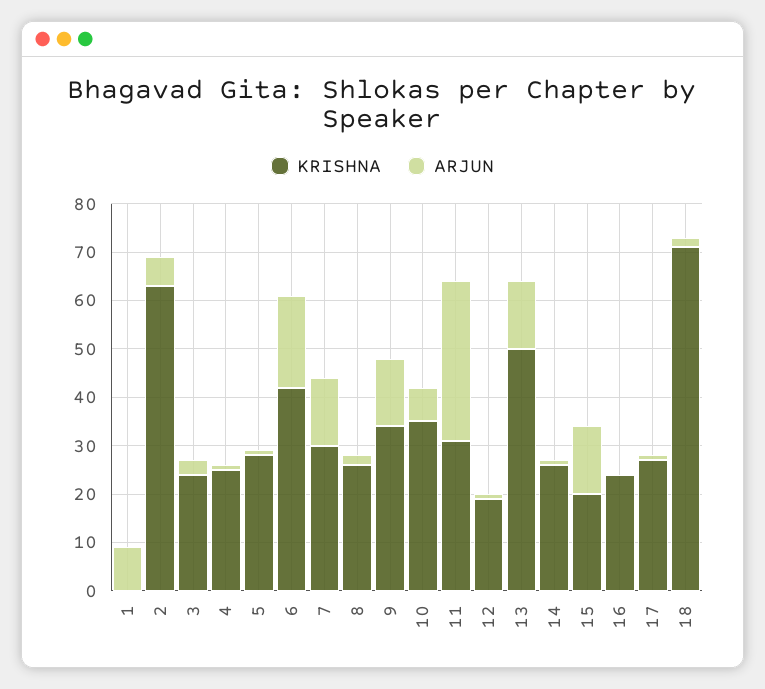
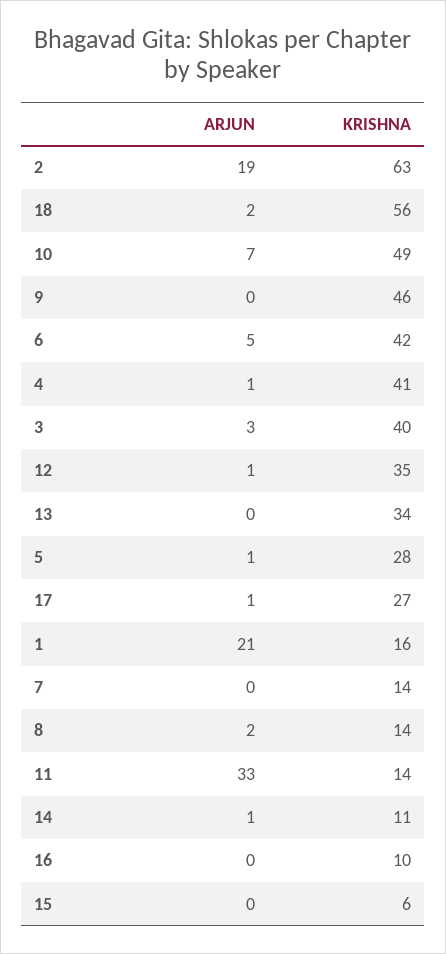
KRISHNA, 1: 0 -> 16
ARJUN, 1: 10 -> 21
ARJUN, 2: 5 -> 19
KRISHNA, 3: 25 -> 40
KRISHNA, 4: 25 -> 41
ARJUN, 6: 20 -> 5
KRISHNA, 7: 30 -> 14
ARJUN, 7: 15 -> 0
KRISHNA, 8: 25 -> 14
KRISHNA, 9: 35 -> 46
ARJUN, 9: 15 -> 0
KRISHNA, 10: 35 -> 49
KRISHNA, 11: 30 -> 14
KRISHNA, 12: 20 -> 35
KRISHNA, 13: 50 -> 34
ARJUN, 13: 15 -> 0
KRISHNA, 14: 25 -> 11
KRISHNA, 15: 20 -> 6
ARJUN, 15: 15 -> 0
KRISHNA, 16: 25 -> 10
KRISHNA, 18: 70 -> 56

